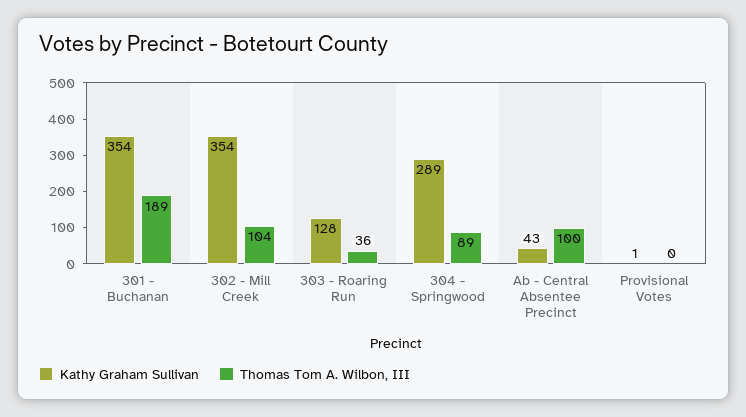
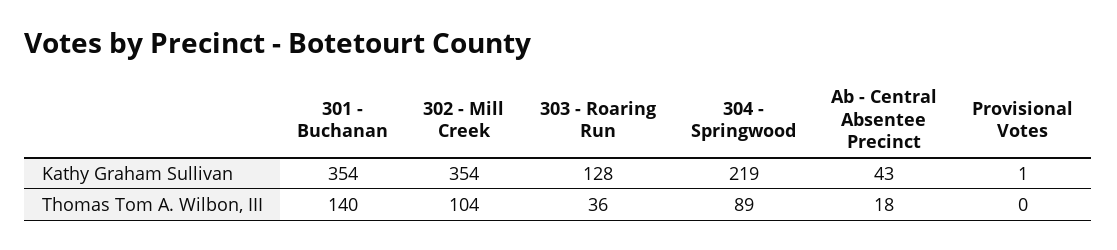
Thomas Tom A. Wilbon, III, 301 - Buchanan: 189 -> 140
Kathy Graham Sullivan, 304 - Springwood: 289 -> 219
Thomas Tom A. Wilbon, III, Ab - Central Absentee Precinct: 100 -> 18

